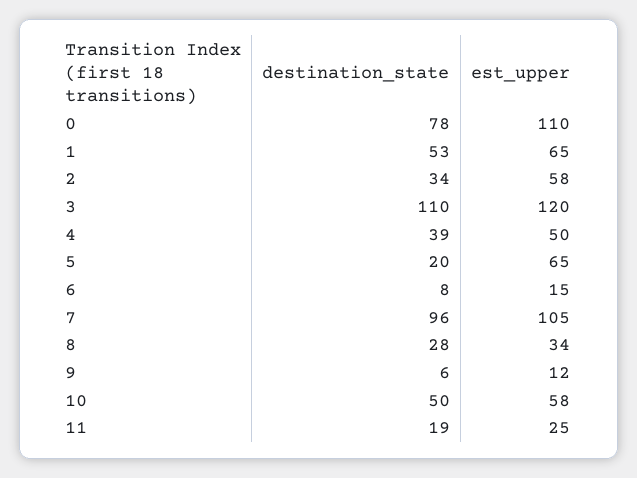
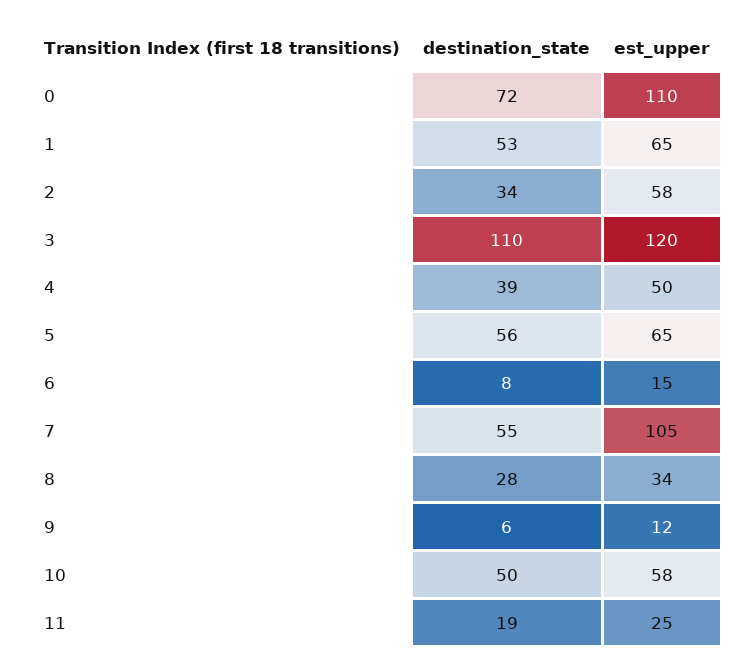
destination_state, 0: 78 -> 72
destination_state, 5: 20 -> 56
destination_state, 7: 96 -> 55

